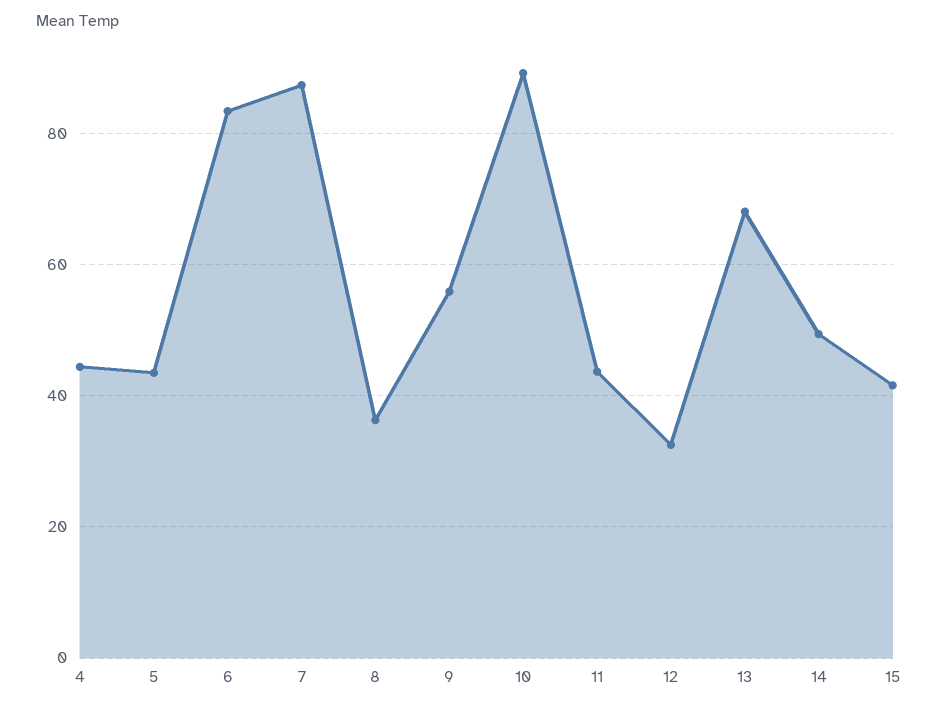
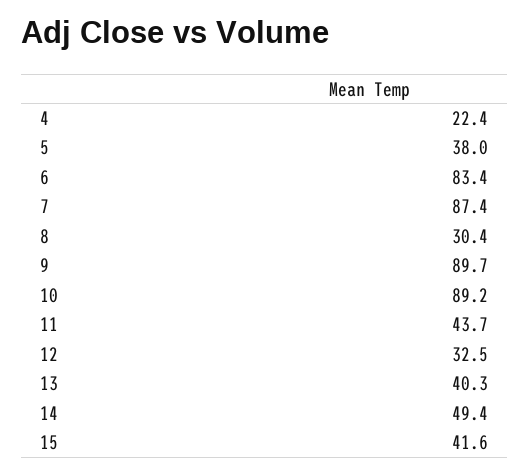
4: 44 -> 22.4
5: 44 -> 38
8: 36 -> 30.4
9: 56 -> 89.7
13: 68 -> 40.3

